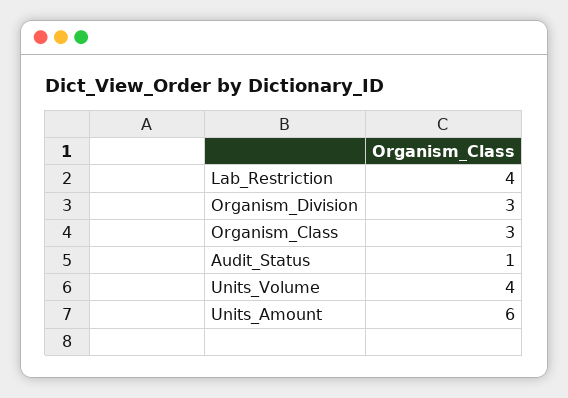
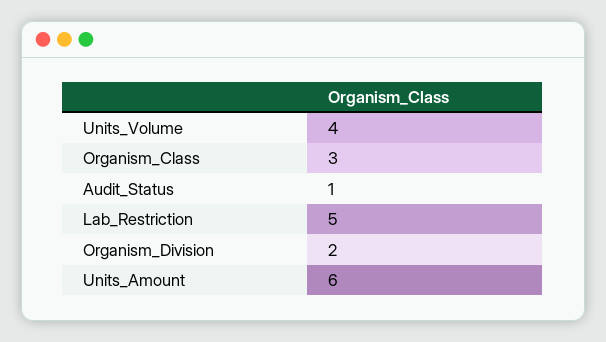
Lab_Restriction: 4 -> 5
Organism_Division: 3 -> 2

